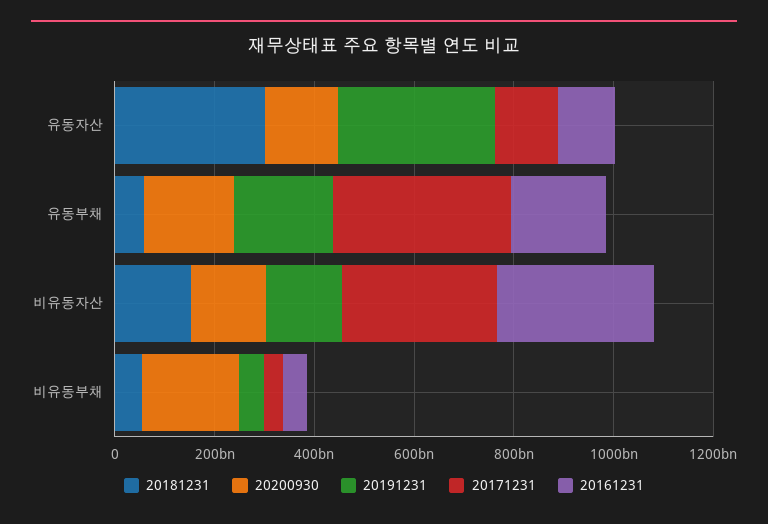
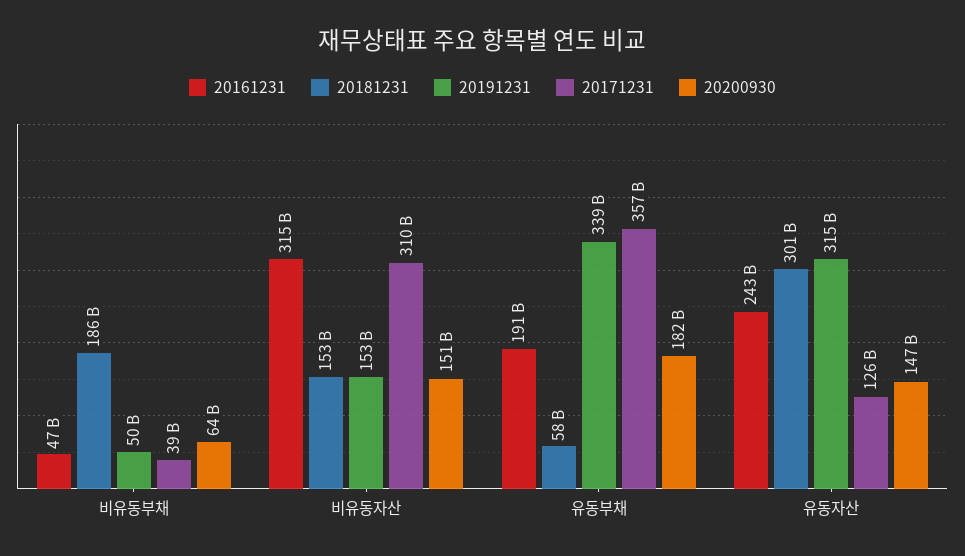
20161231, 유동자산: 100000000000 -> 243000000000
20191231, 유동부채: 200000000000 -> 339000000000
20181231, 비유동부채: 50000000000 -> 186000000000
20200930, 비유동부채: 200000000000 -> 64000000000

